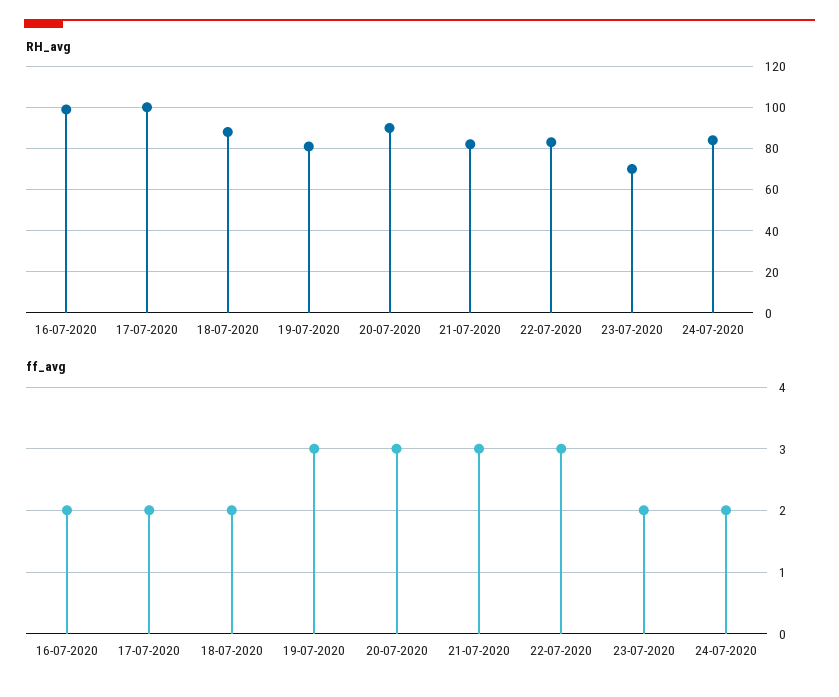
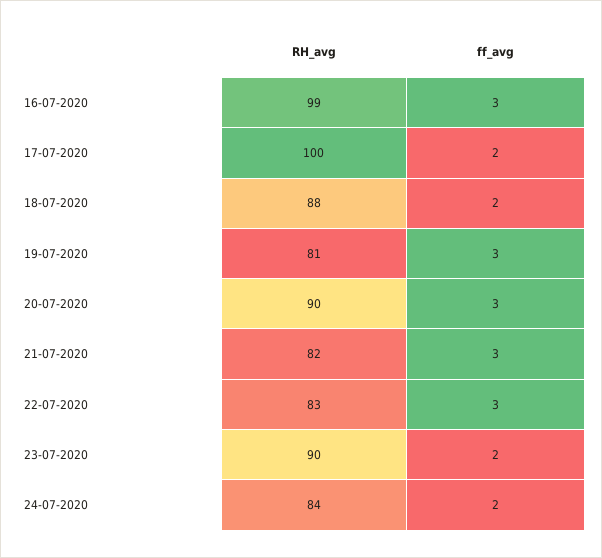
RH_avg, 23-07-2020: 70 -> 90
ff_avg, 16-07-2020: 2 -> 3

